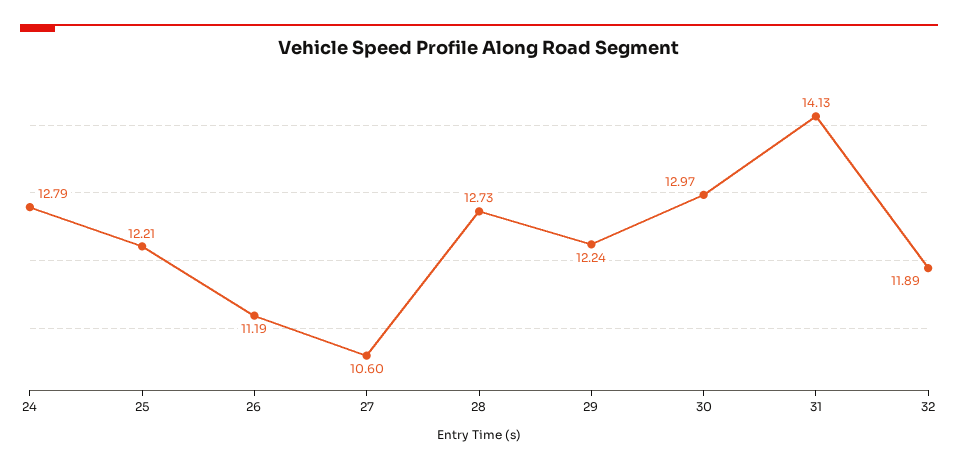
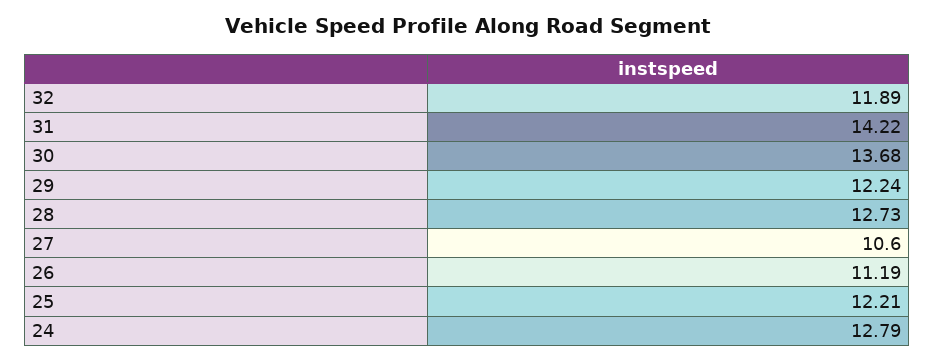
30: 12.97 -> 13.68
31: 14.13 -> 14.22

